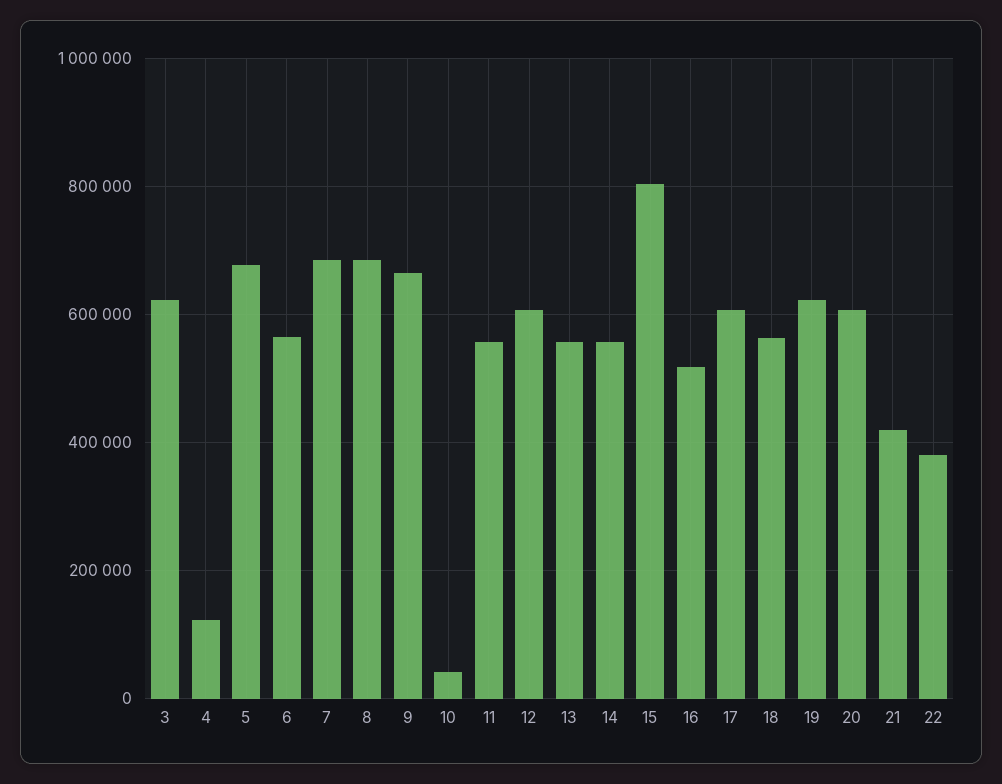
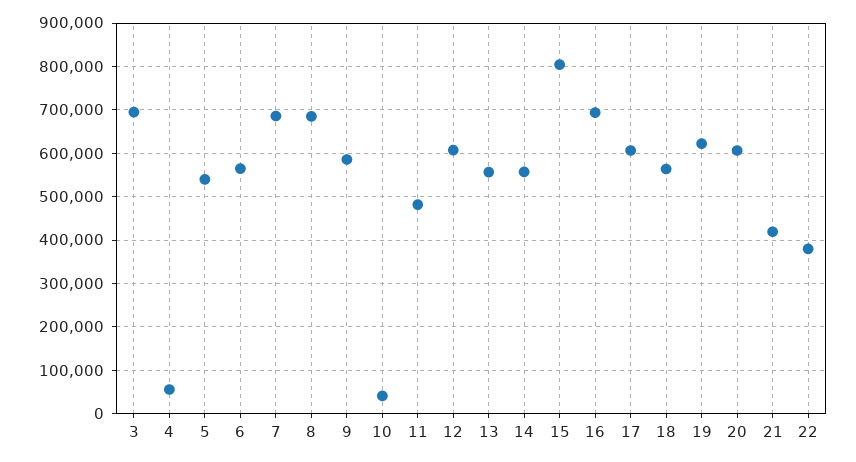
3: 620000 -> 700000
4: 120000 -> 60000
5: 680000 -> 540000
9: 660000 -> 580000
11: 560000 -> 480000
16: 520000 -> 700000

